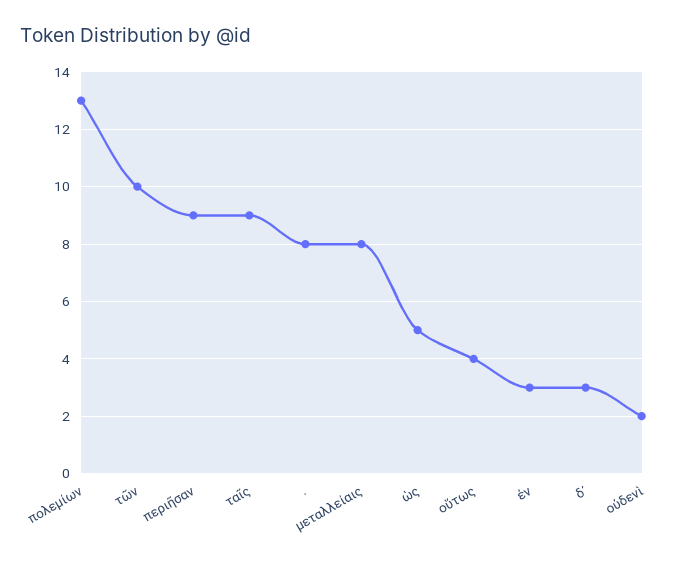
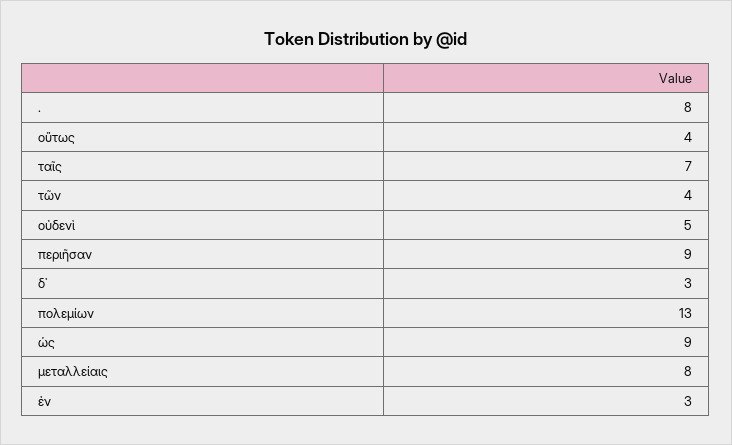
τῶν: 10 -> 4
ταῖς: 9 -> 7
ὡς: 5 -> 9
οὐδενὶ: 2 -> 5

